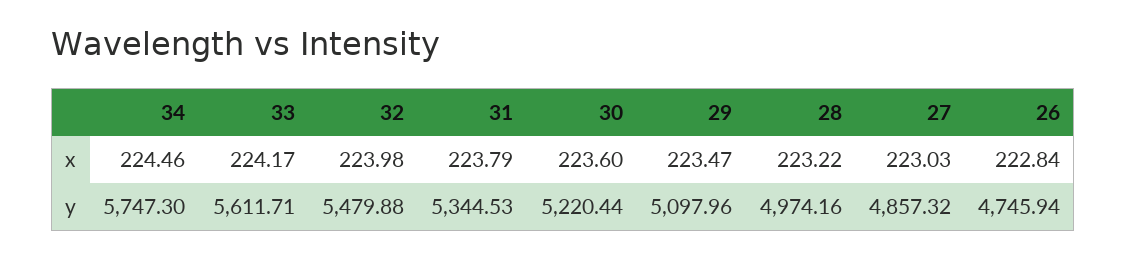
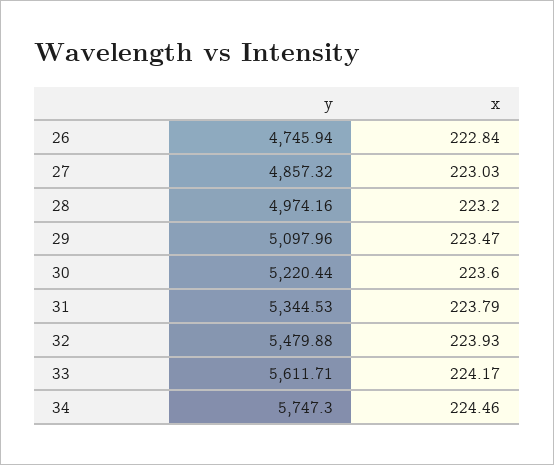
32, x: 223.98 -> 223.93
28, x: 223.22 -> 223.2

